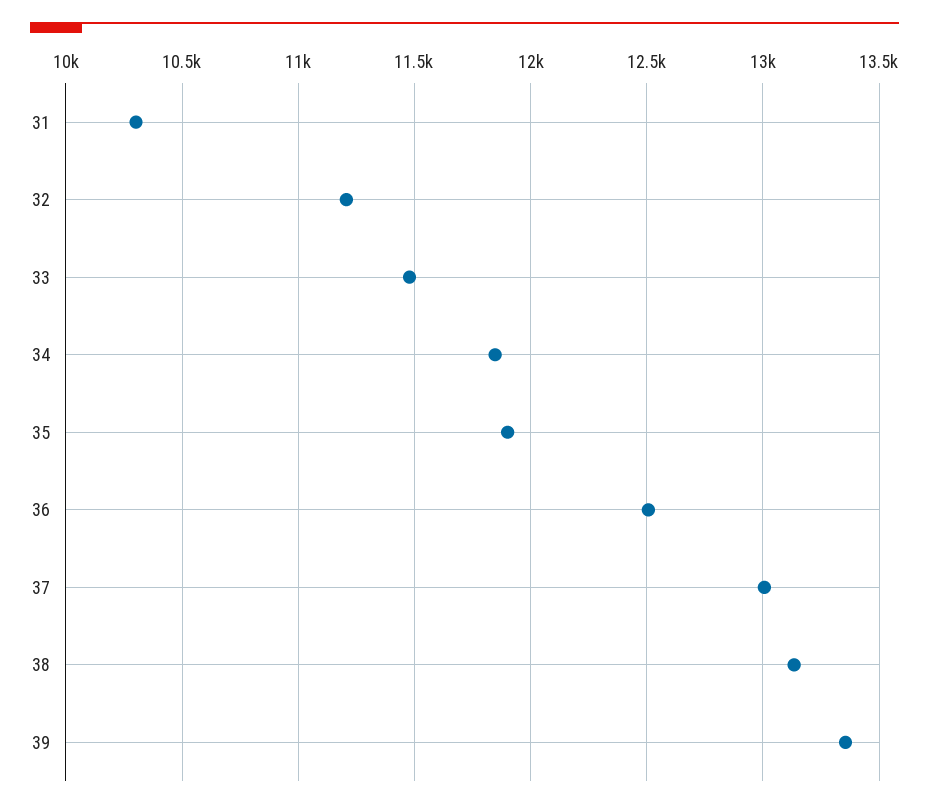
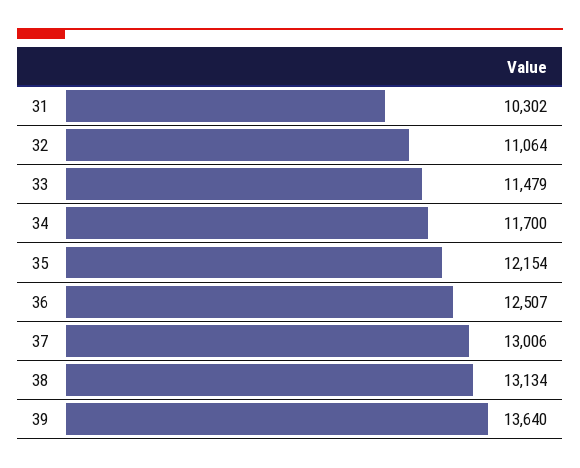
32: 11200 -> 11064
34: 11850 -> 11700
35: 11900 -> 12154
39: 13350 -> 13640

